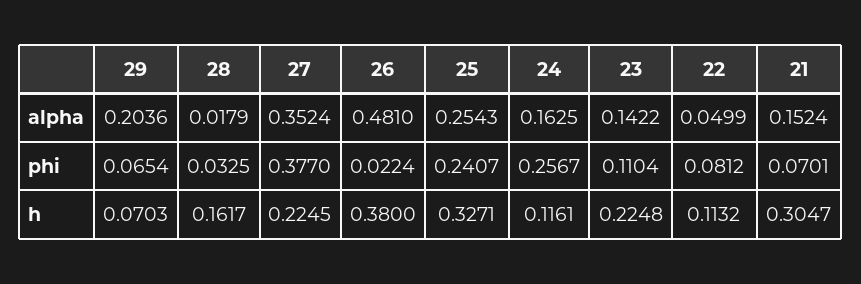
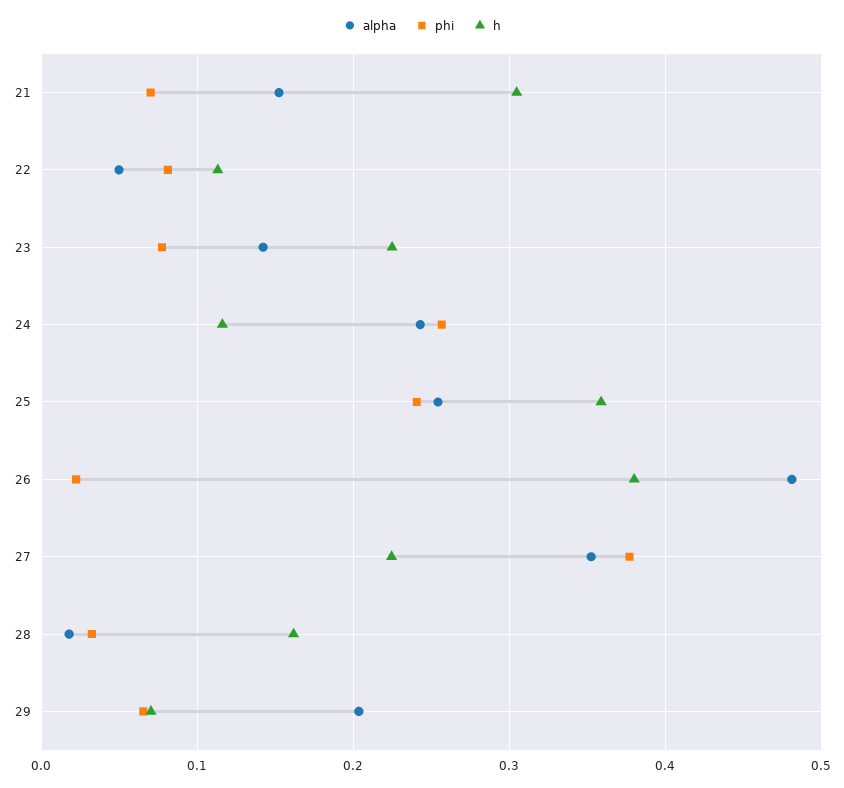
alpha, 24: 0.1625 -> 0.24
phi, 23: 0.1104 -> 0.08
h, 25: 0.3271 -> 0.36

